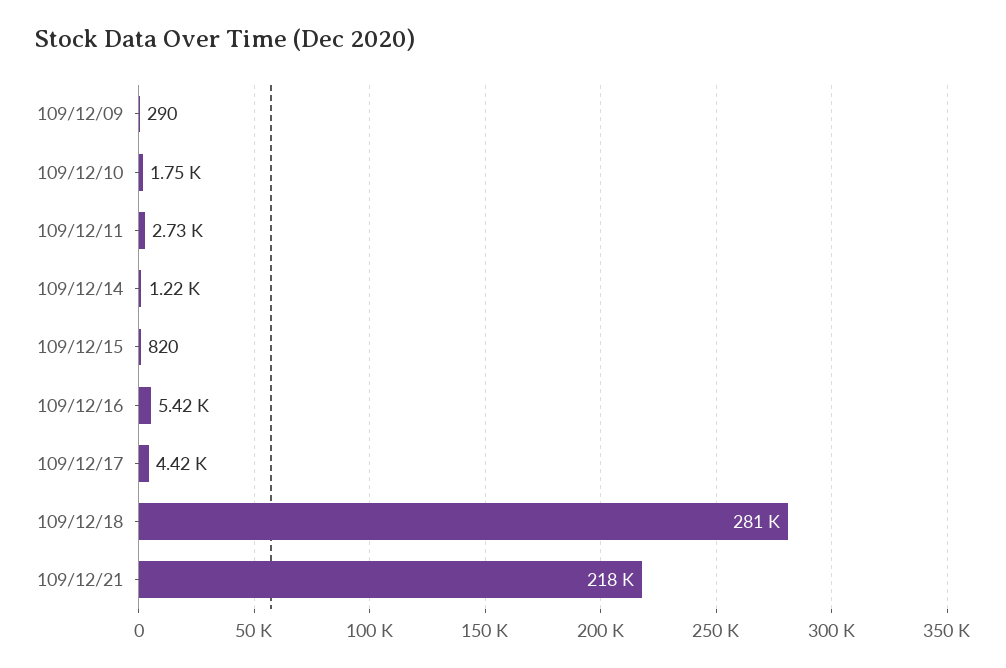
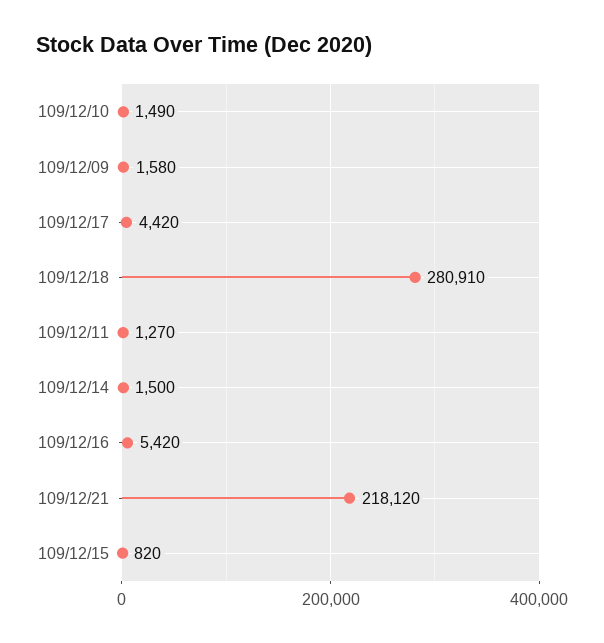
109/12/09: 290 -> 1580
109/12/10: 1750 -> 1490
109/12/11: 2730 -> 1270
109/12/14: 1220 -> 1500

